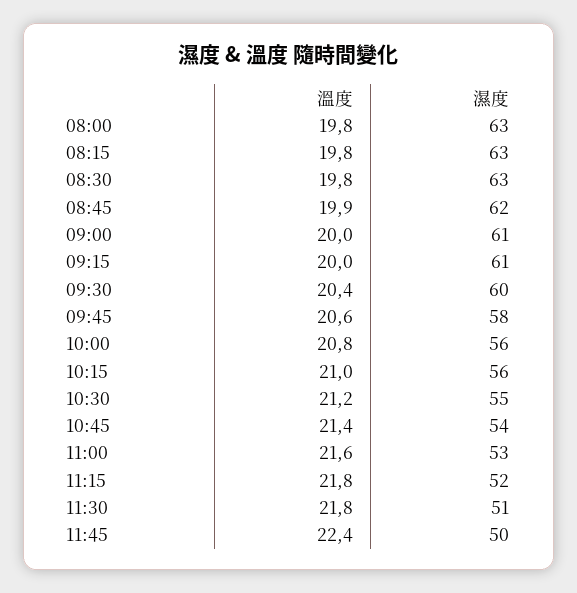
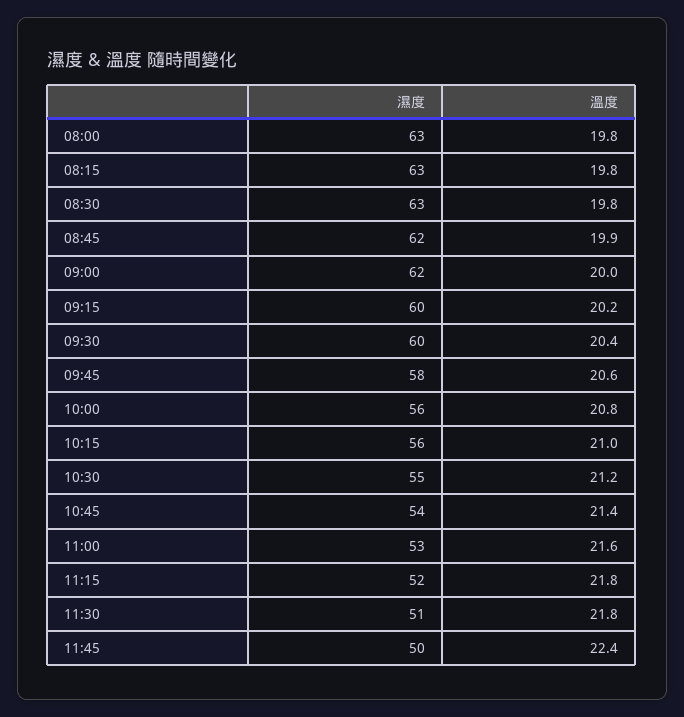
濕度, 09:00: 61 -> 62
溫度, 09:15: 20 -> 20.2
濕度, 09:15: 61 -> 60

